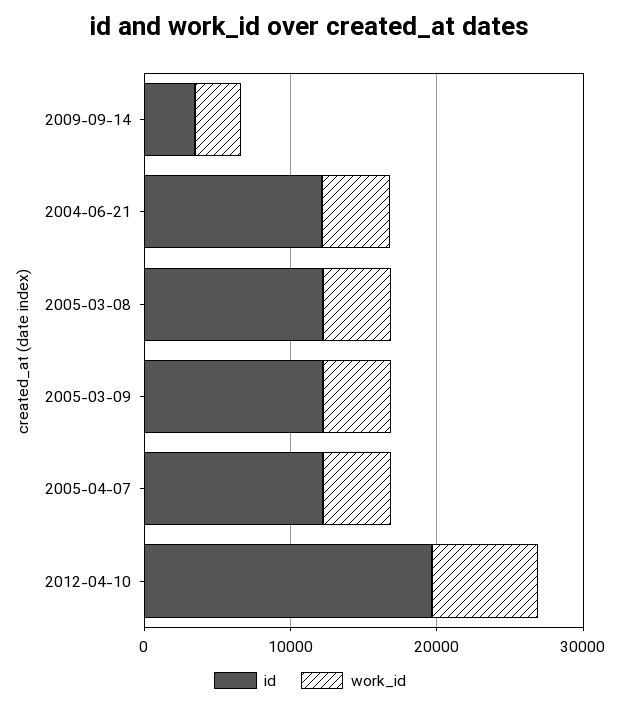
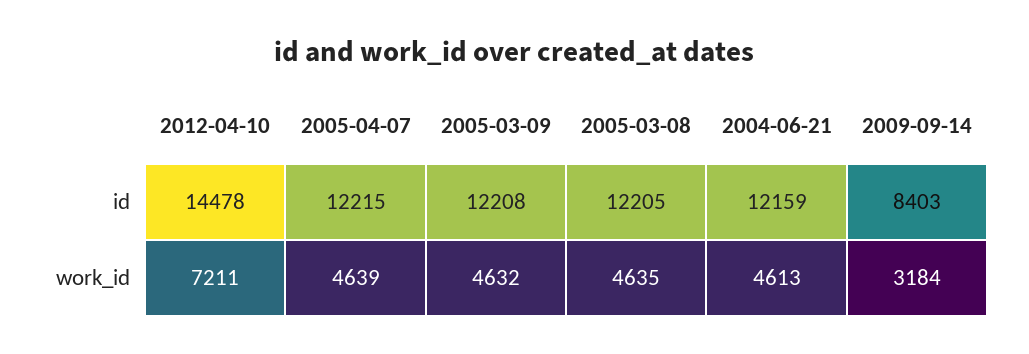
id, 2009-09-14: 4000 -> 8403
id, 2012-04-10: 20000 -> 14478

